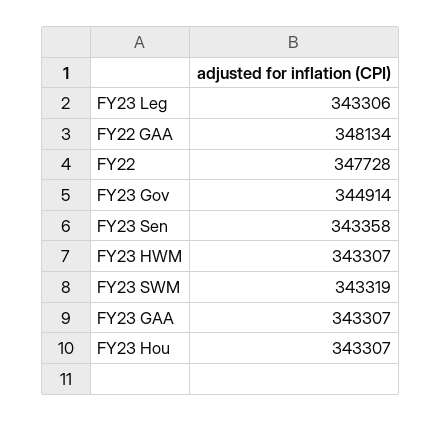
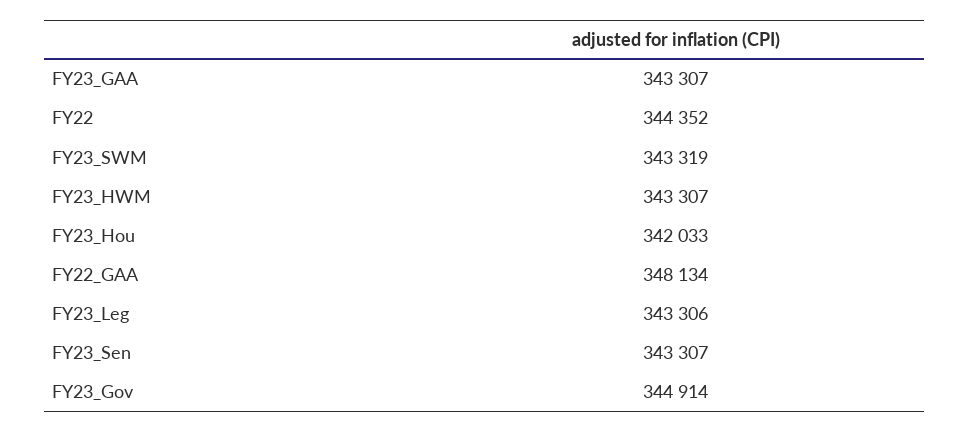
FY22: 347728 -> 344352
FY23 Sen: 343358 -> 343307
FY23 Hou: 343307 -> 342033

